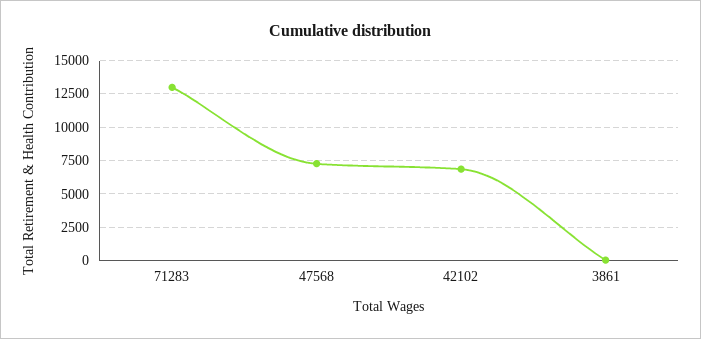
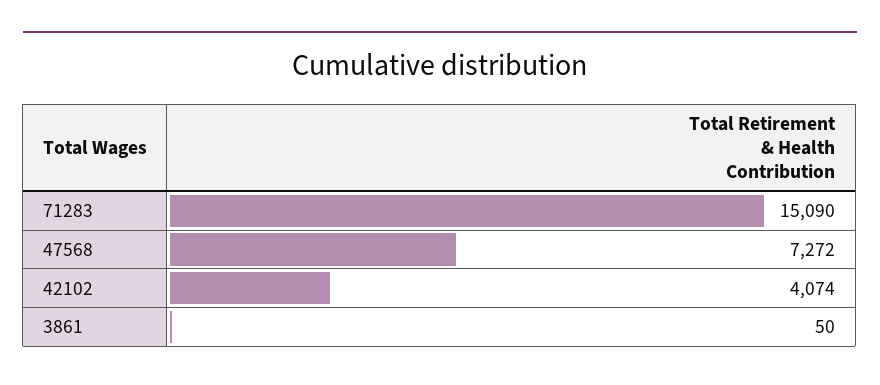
71283: 13000 -> 15090
42102: 7000 -> 4074

